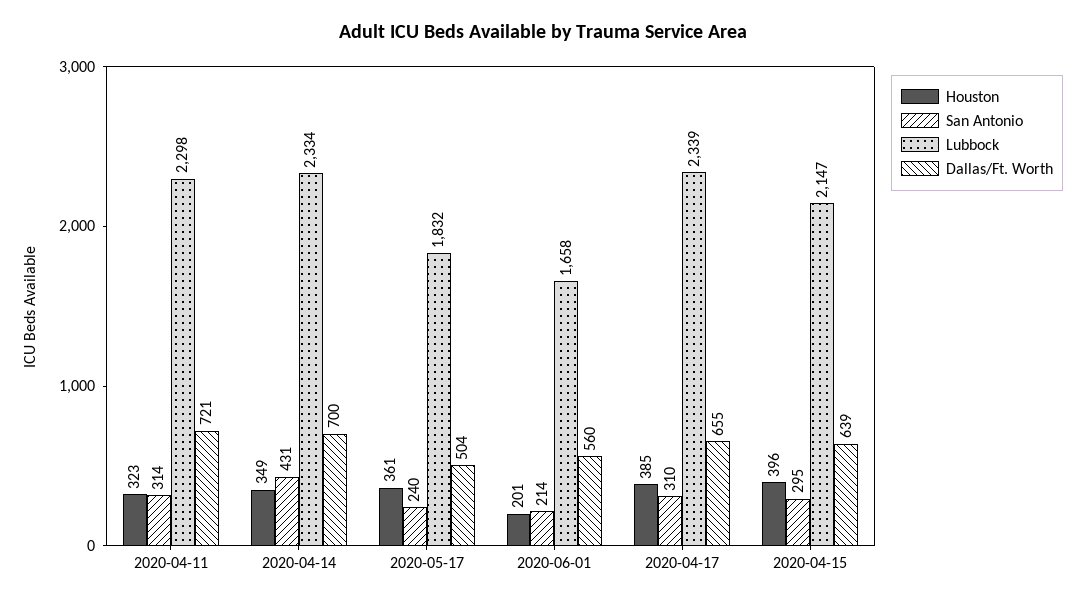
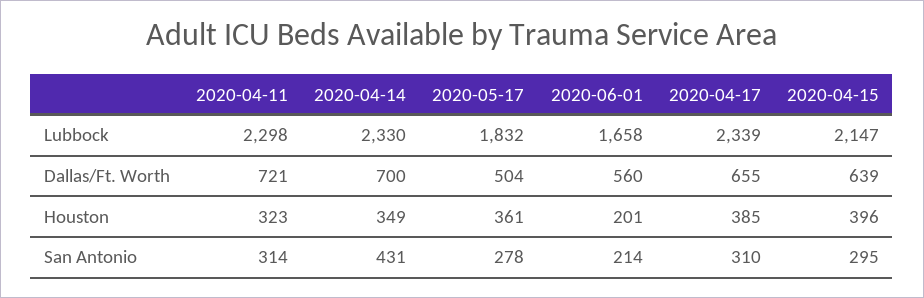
Lubbock, 2020-04-14: 2334 -> 2330
San Antonio, 2020-05-17: 240 -> 278

